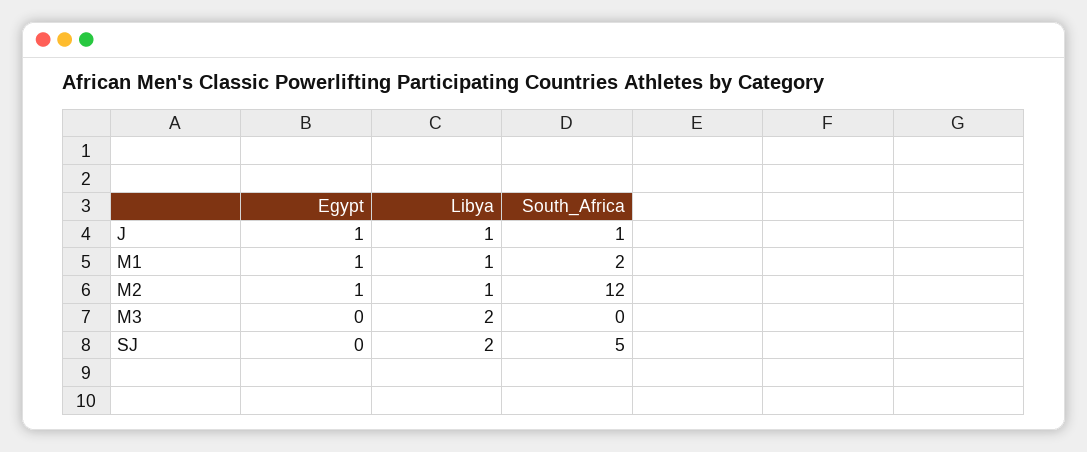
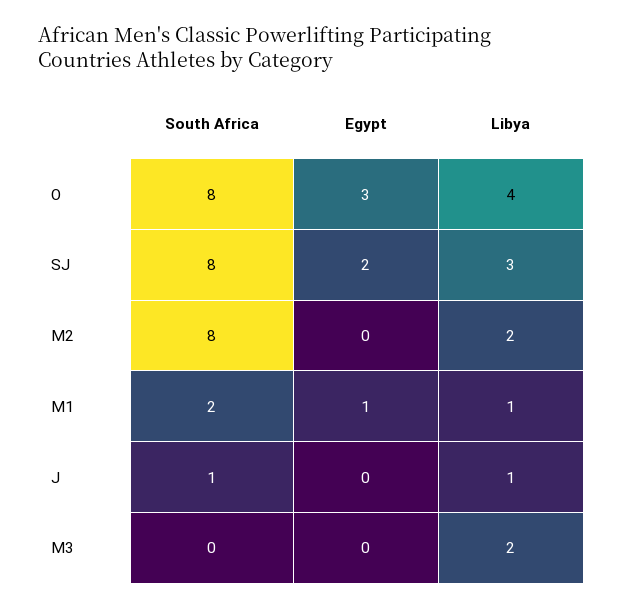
Egypt, J: 1 -> 0
Egypt, M2: 1 -> 0
Libya, M2: 1 -> 2
South_Africa, M2: 12 -> 8
Egypt, SJ: 0 -> 2
Libya, SJ: 2 -> 3
South_Africa, SJ: 5 -> 8
South_Africa, O: none -> 8
Egypt, O: none -> 3
Libya, O: none -> 4

